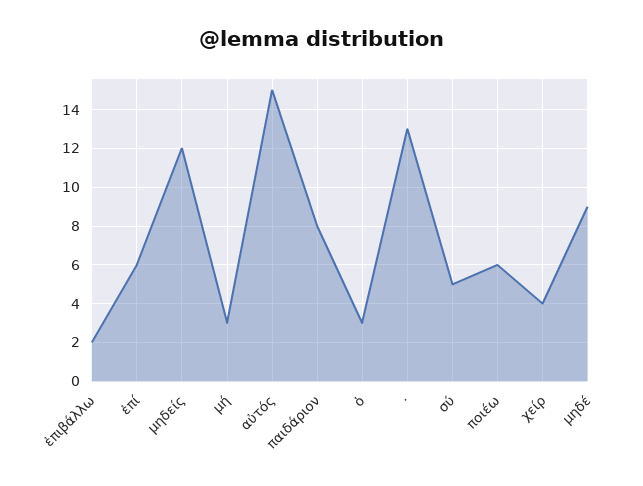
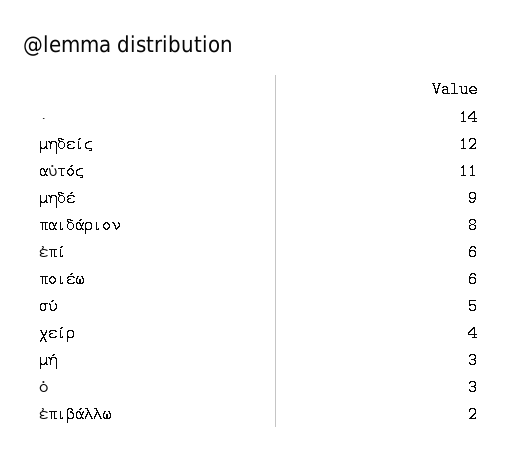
αὐτός: 15 -> 11
·: 13 -> 14

